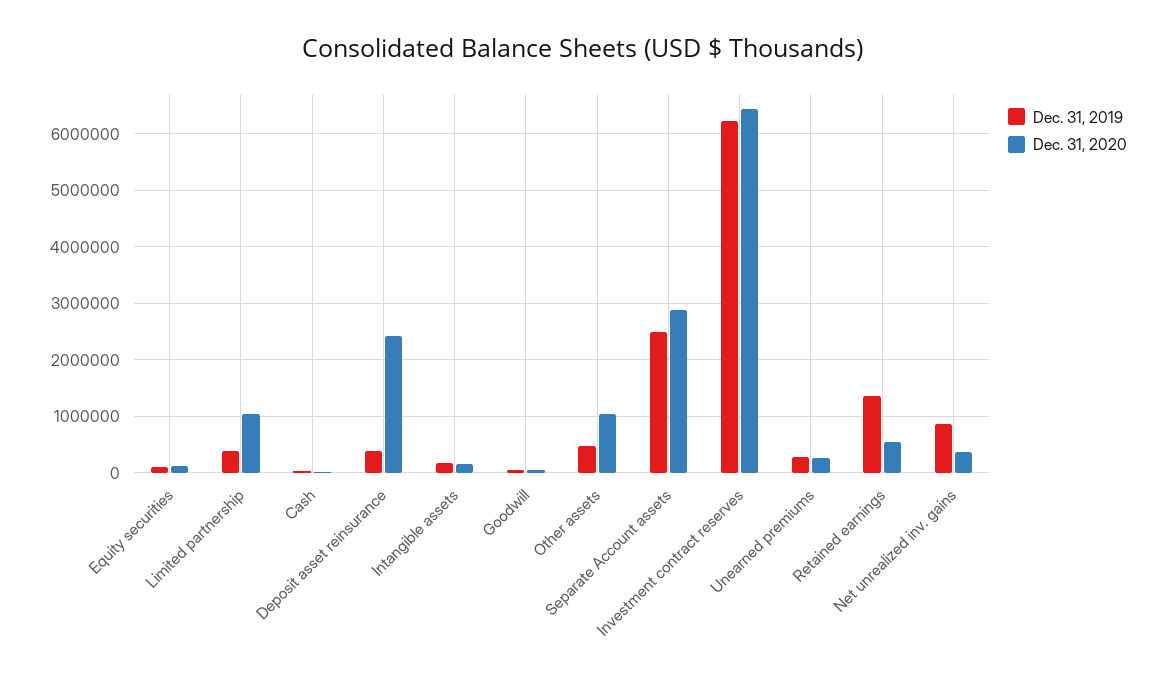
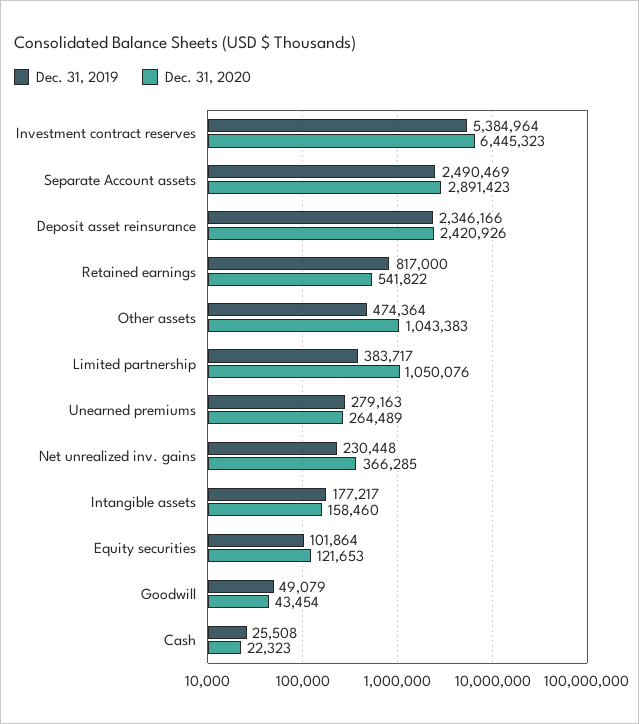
Dec. 31, 2019, Deposit asset reinsurance: 400000 -> 2346166
Dec. 31, 2019, Investment contract reserves: 6200000 -> 5384964
Dec. 31, 2019, Retained earnings: 1400000 -> 817000
Dec. 31, 2019, Net unrealized inv. gains: 800000 -> 230448

